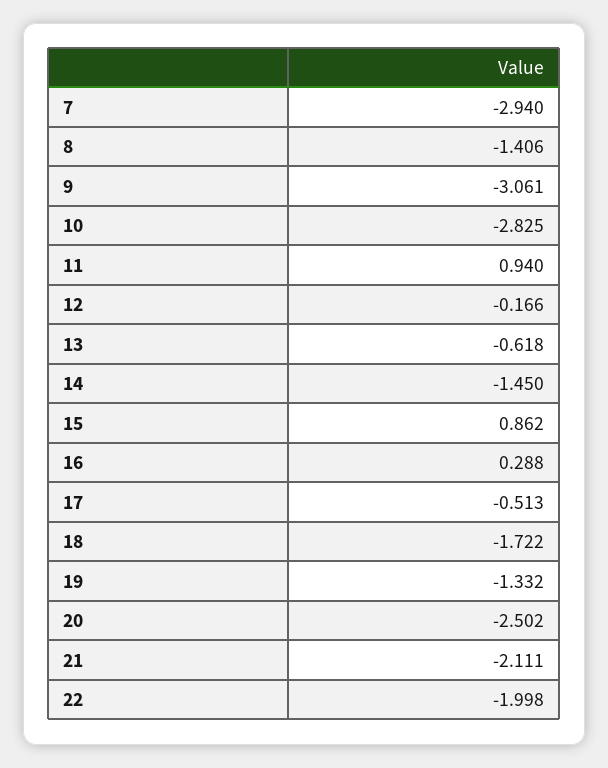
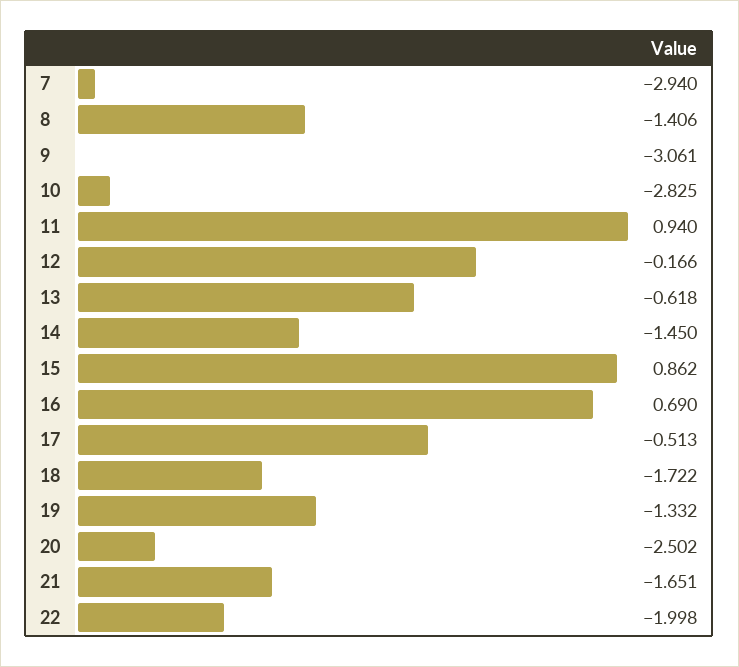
16: 0.288 -> 0.69
21: -2.111 -> -1.651

